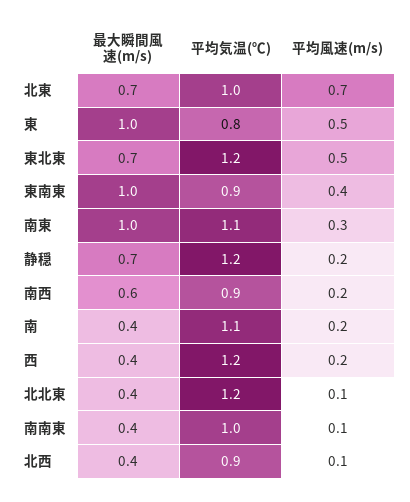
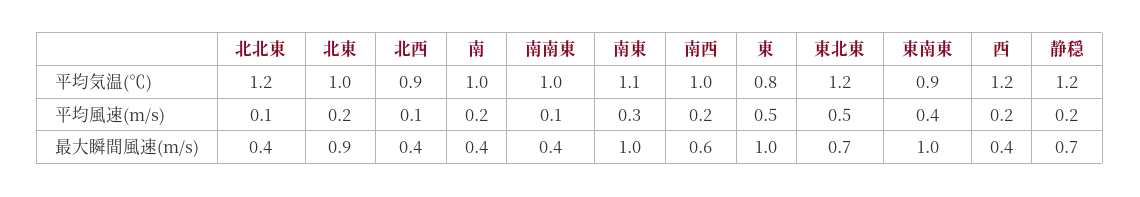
最大瞬間風速(m/s), 北東: 0.7 -> 0.9
平均風速(m/s), 北東: 0.7 -> 0.2
平均気温(℃), 南西: 0.9 -> 1
平均気温(℃), 南: 1.1 -> 1

